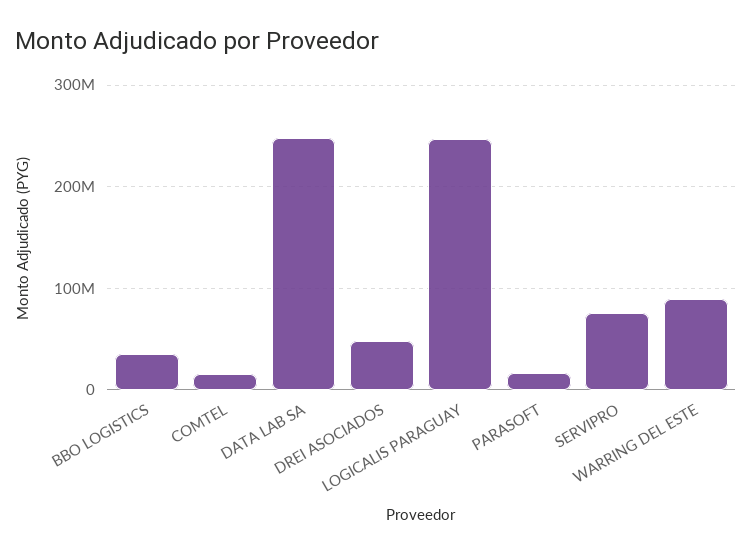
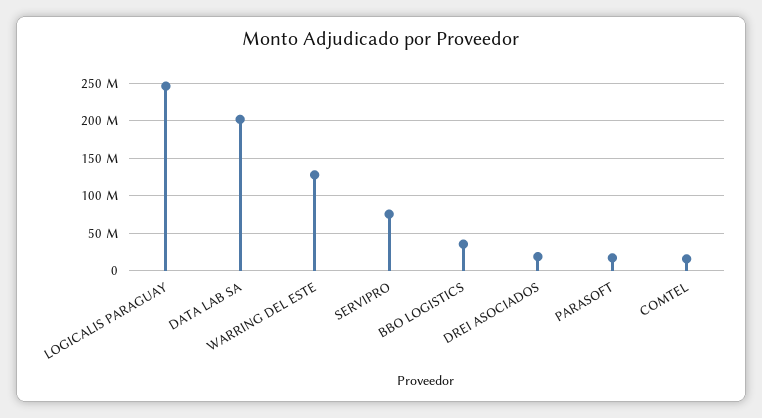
DATA LAB SA: 250000000 -> 200000000
DREI ASOCIADOS: 50000000 -> 20000000
WARRING DEL ESTE: 90000000 -> 130000000

